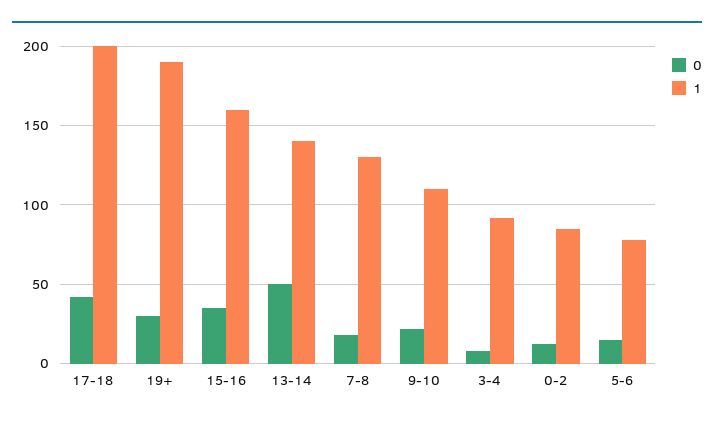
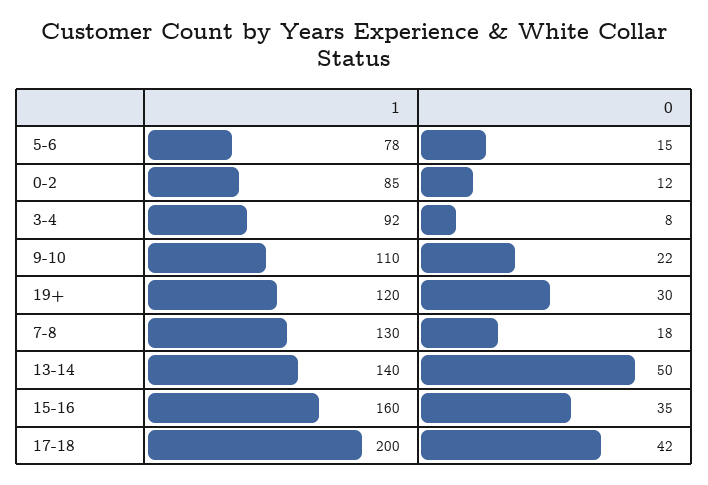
1, 19+: 190 -> 120

